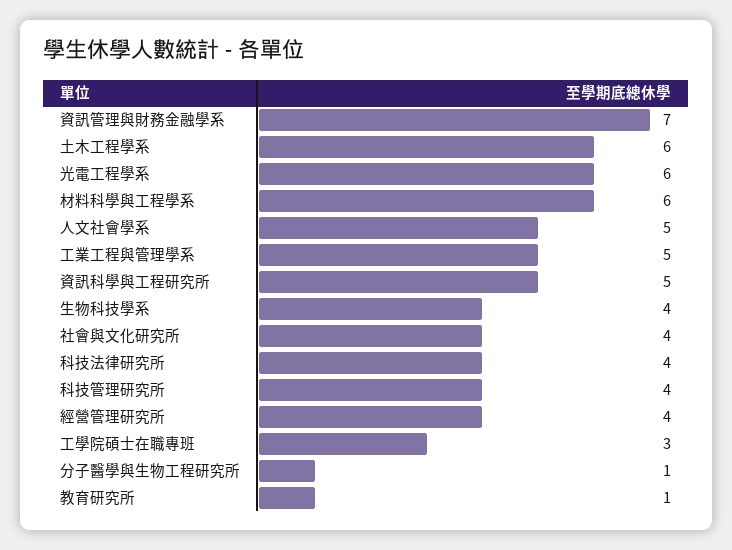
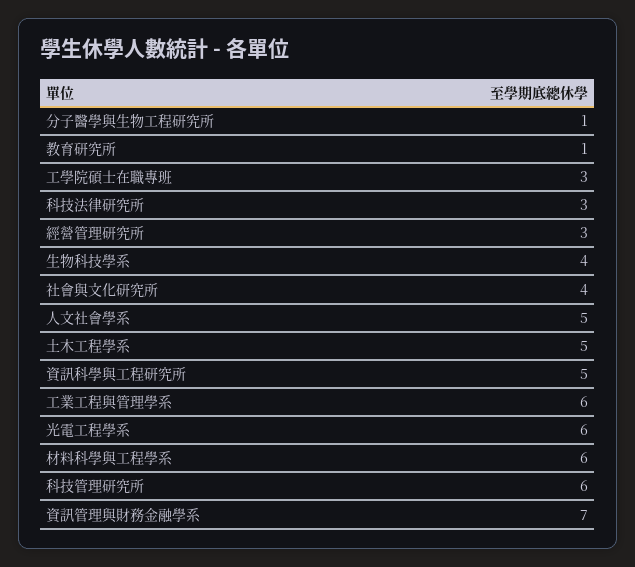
土木工程學系: 6 -> 5
工業工程與管理學系: 5 -> 6
科技法律研究所: 4 -> 3
科技管理研究所: 4 -> 6
經營管理研究所: 4 -> 3

